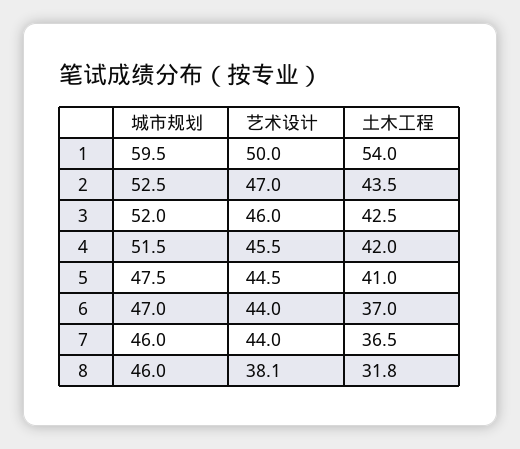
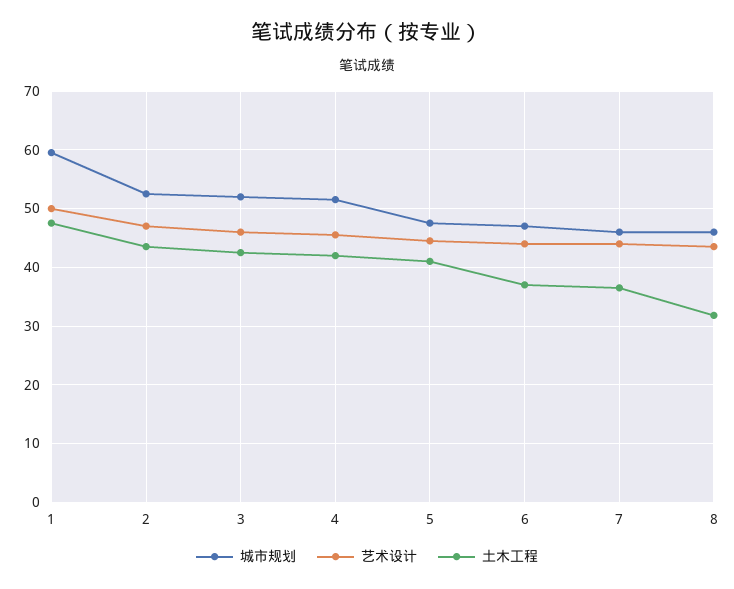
土木工程, 1: 54 -> 48
艺术设计, 8: 38.1 -> 44

